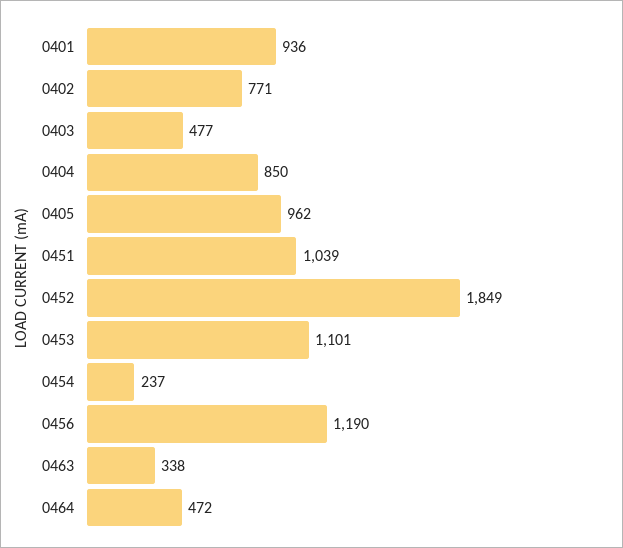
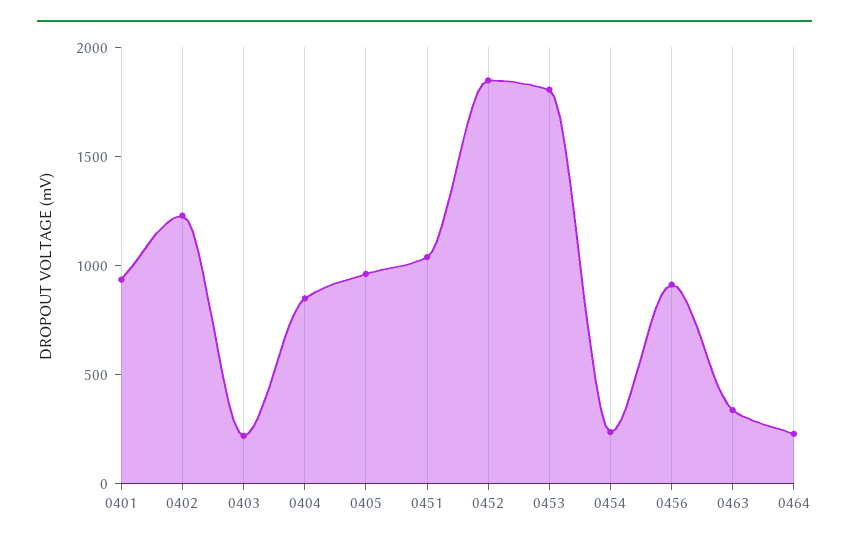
0402: 771 -> 1200
0403: 477 -> 200
0453: 1101 -> 1800
0456: 1190 -> 900
0464: 472 -> 200

